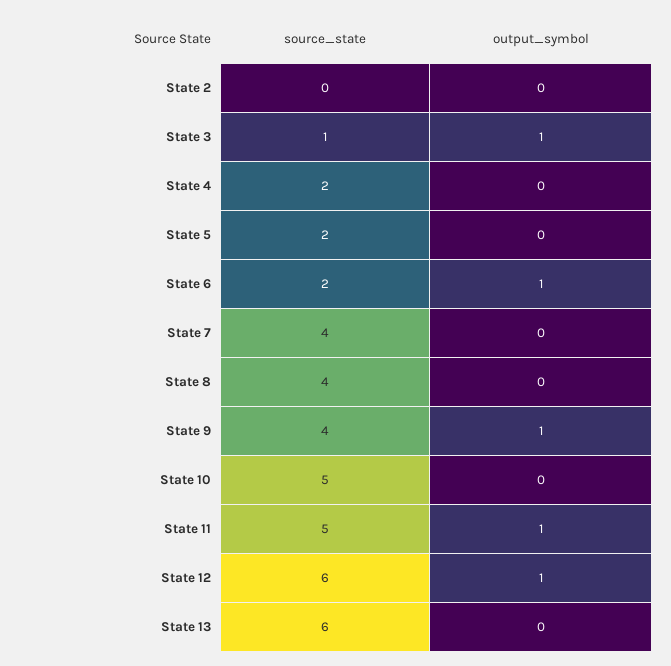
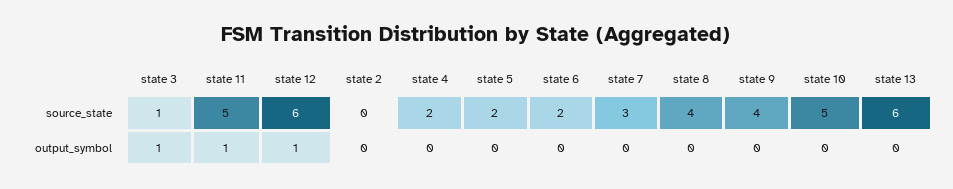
output_symbol, State 6: 1 -> 0
source_state, State 7: 4 -> 3
output_symbol, State 9: 1 -> 0

